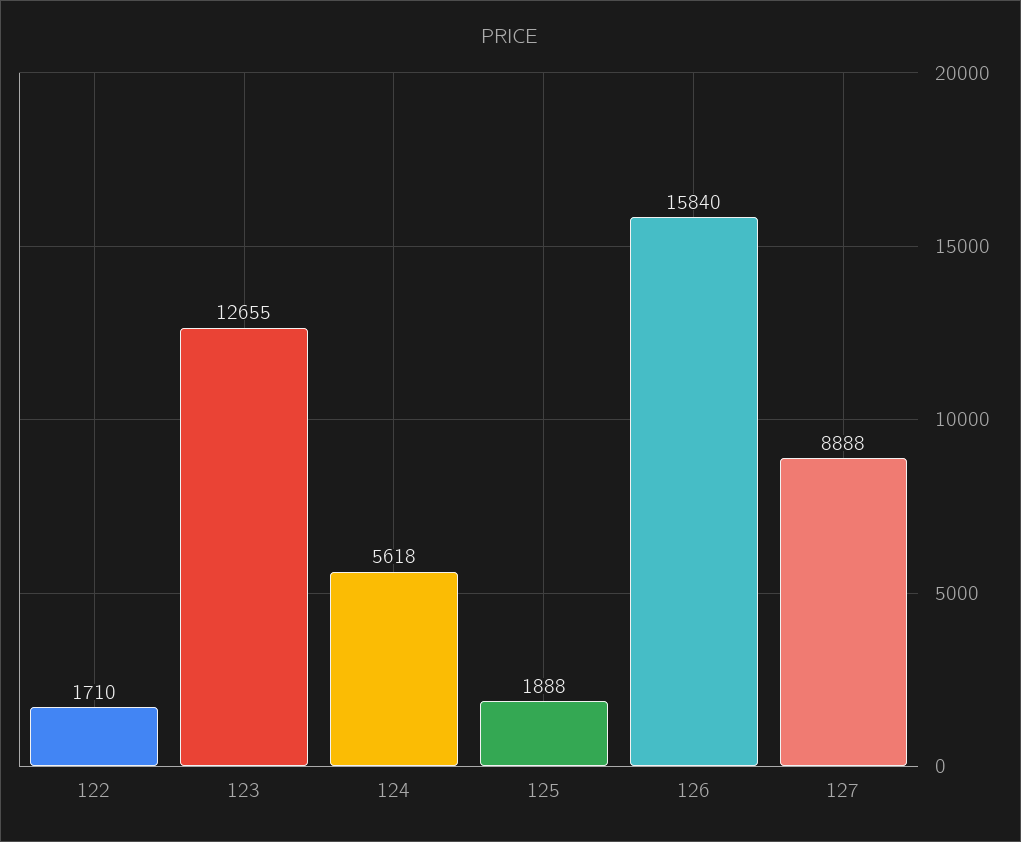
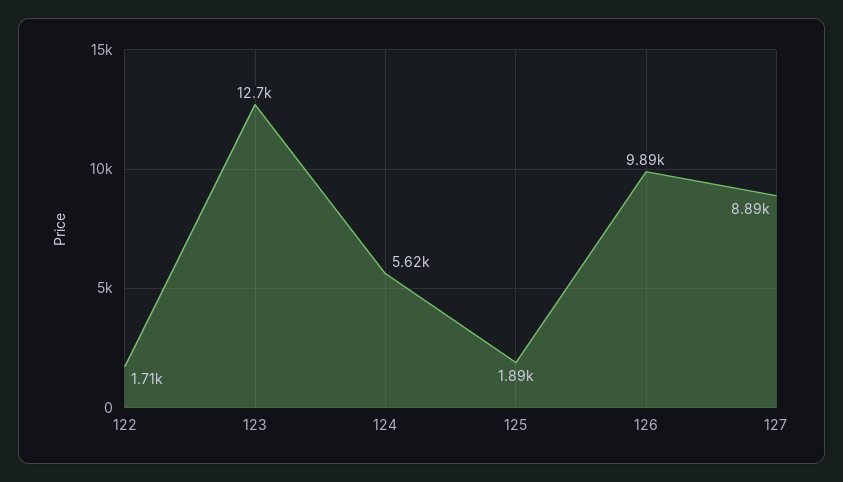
126: 15840 -> 9890

